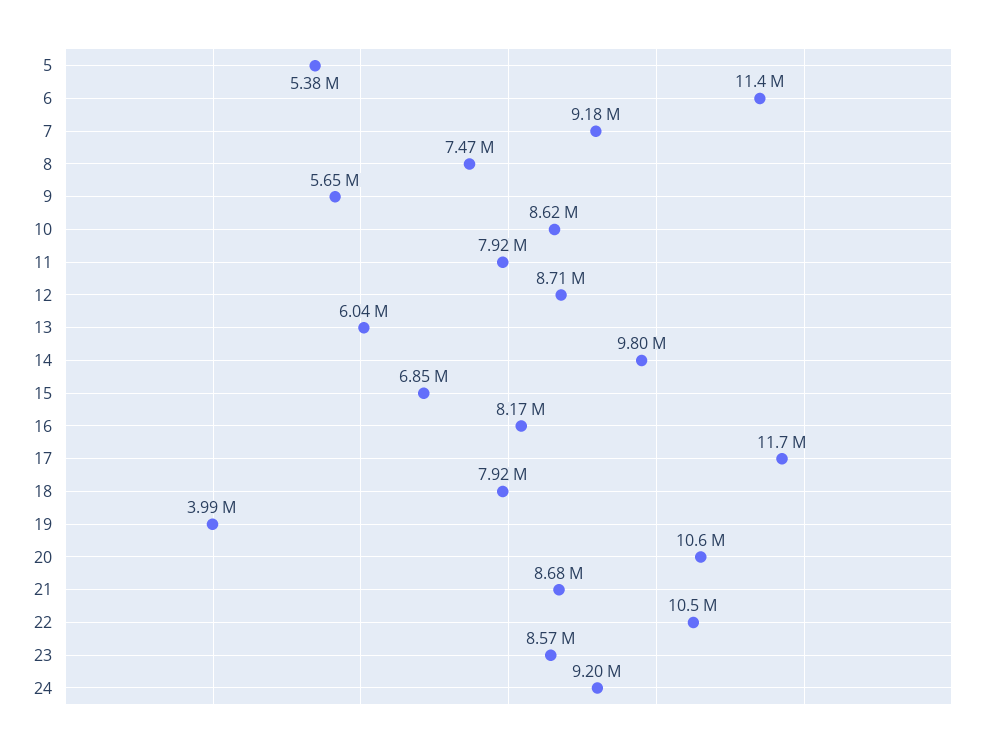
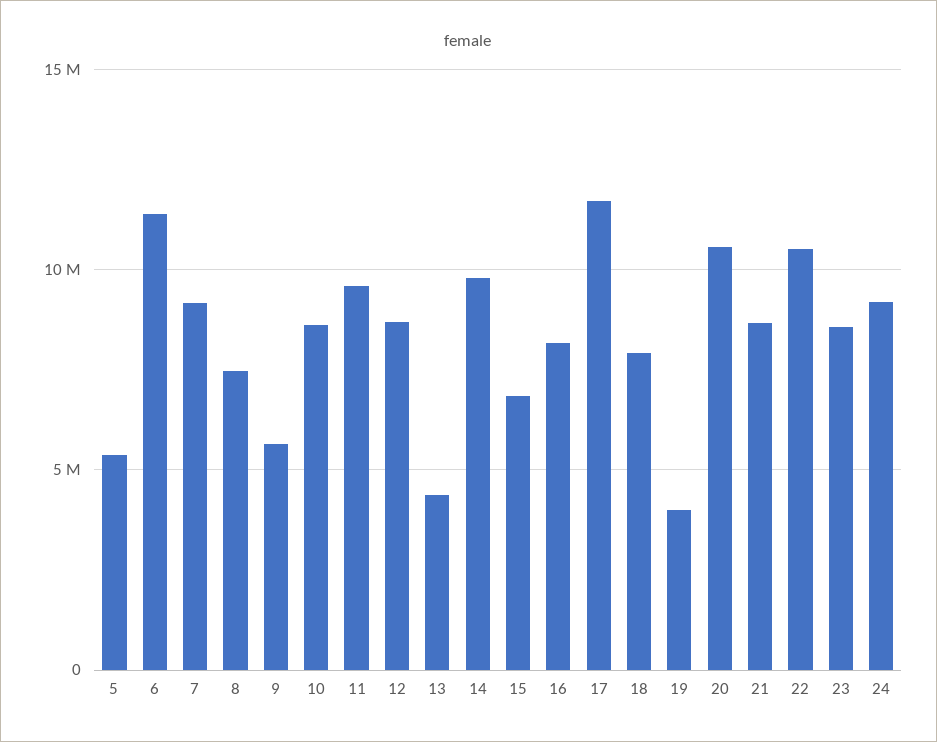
11: 7920000 -> 9500000
13: 6040000 -> 4500000

